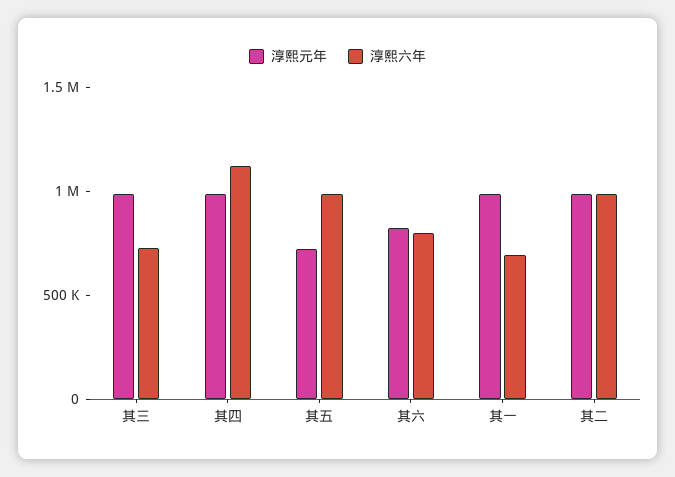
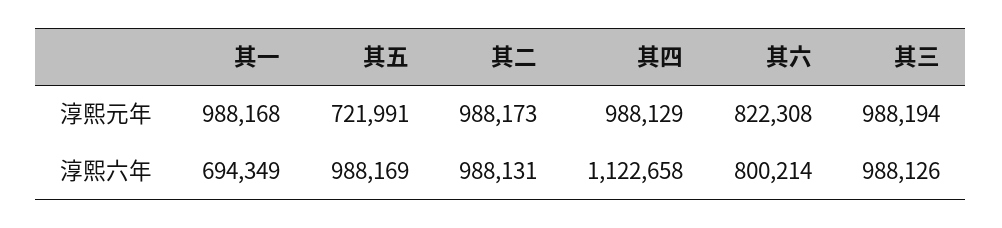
淳熙六年, 其三: 700000 -> 988126

